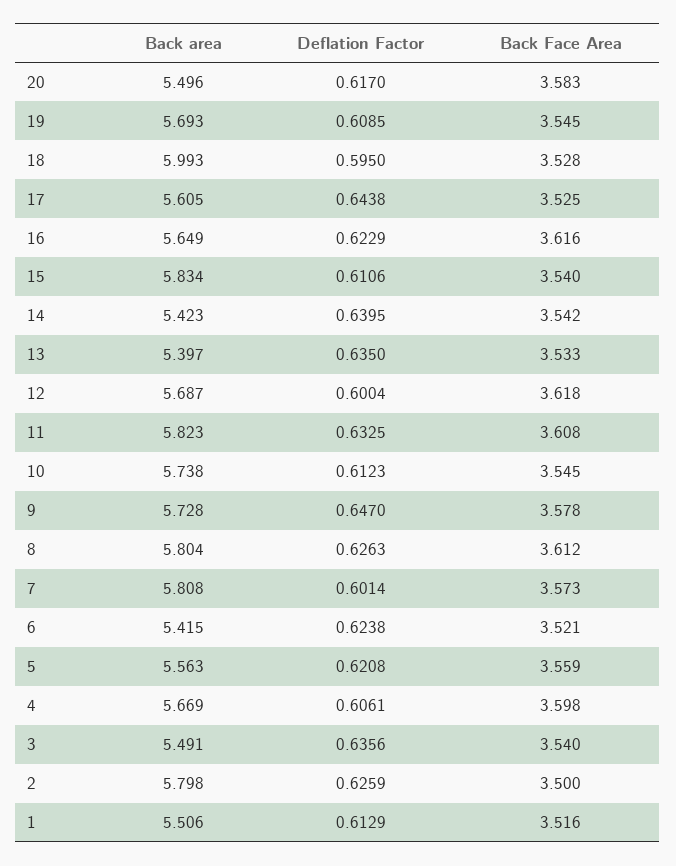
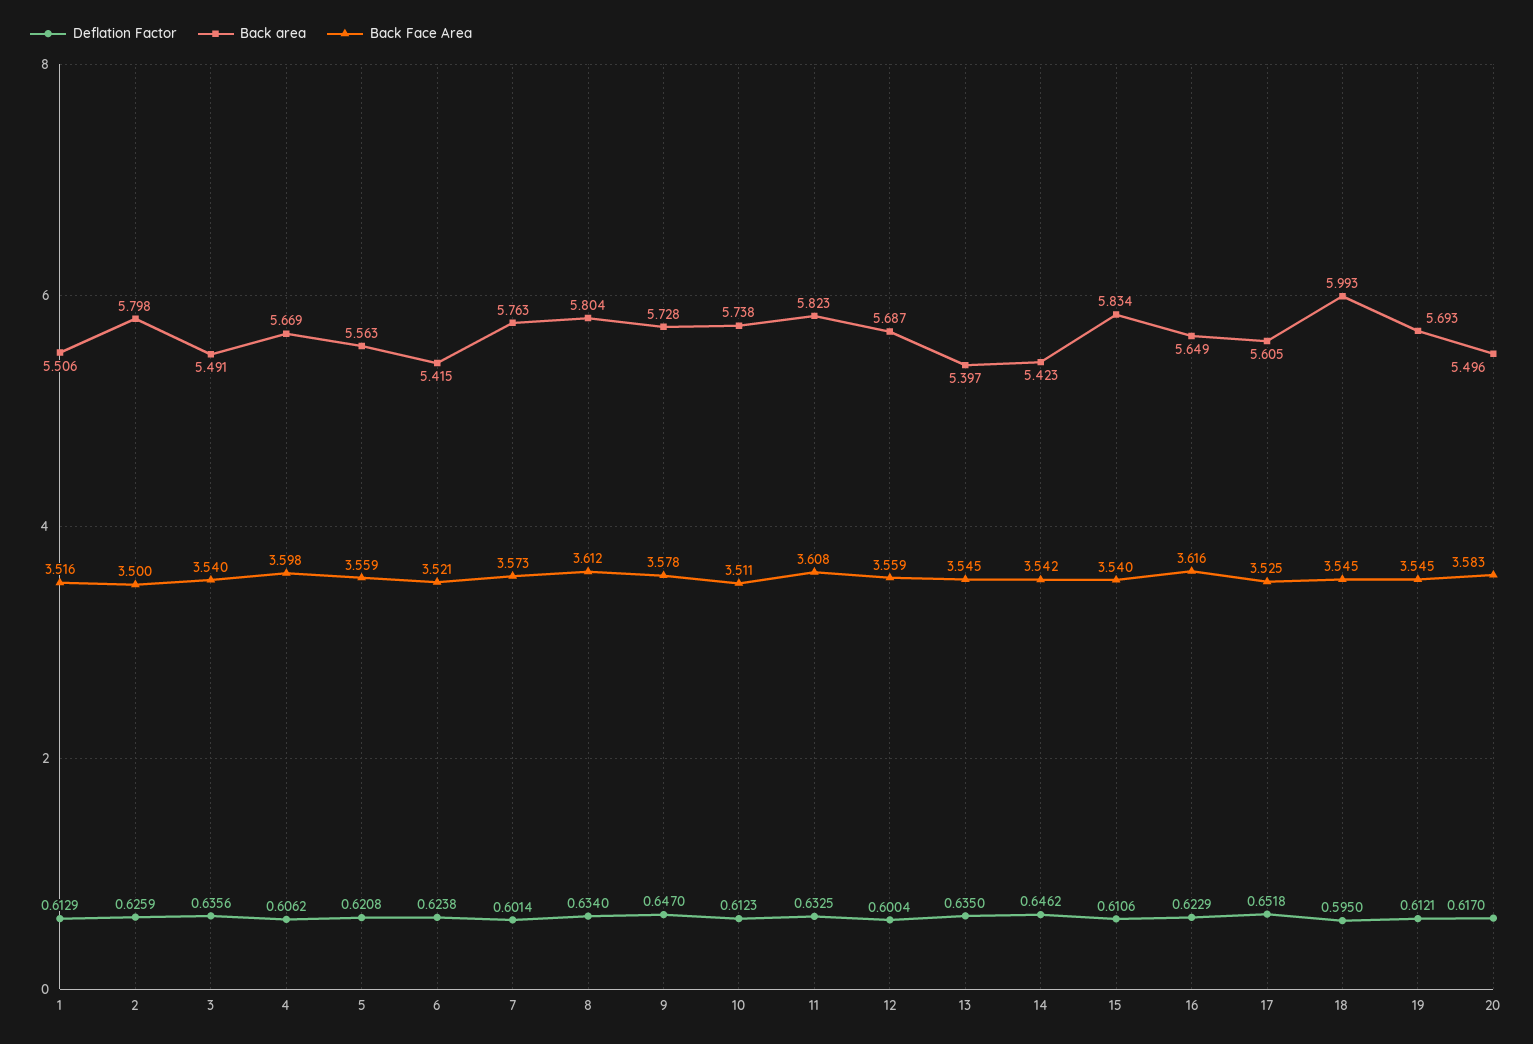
Deflation Factor, 19: 0.6085 -> 0.6121
Back Face Area, 18: 3.528 -> 3.545
Deflation Factor, 17: 0.6438 -> 0.6518
Deflation Factor, 14: 0.6395 -> 0.6462
Back Face Area, 13: 3.533 -> 3.545
Back Face Area, 12: 3.618 -> 3.559
Back Face Area, 10: 3.545 -> 3.511
Deflation Factor, 8: 0.6263 -> 0.634
Back area, 7: 5.808 -> 5.763
Deflation Factor, 4: 0.6061 -> 0.6062

